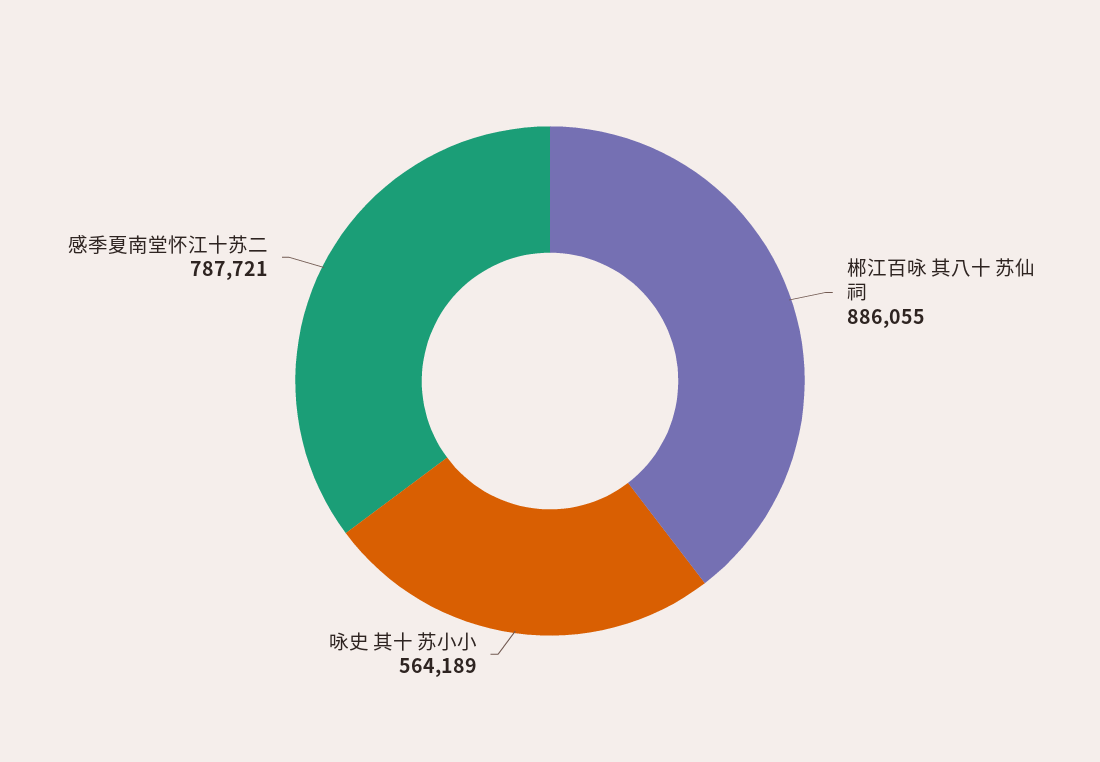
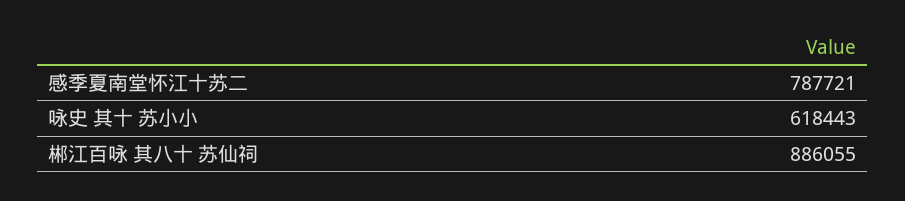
咏史 其十 苏小小: 564189 -> 618443

